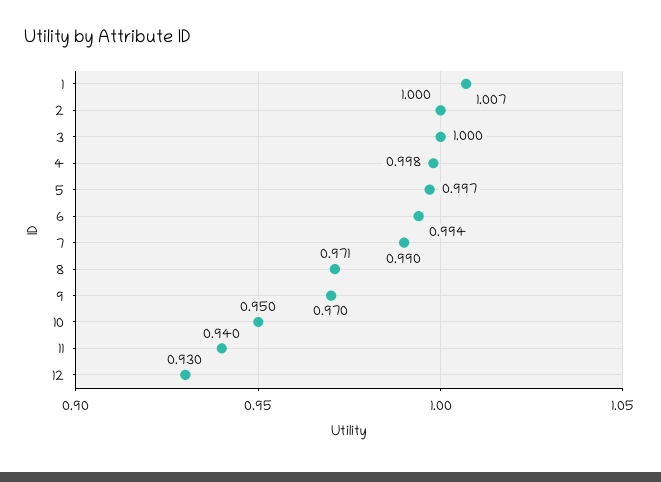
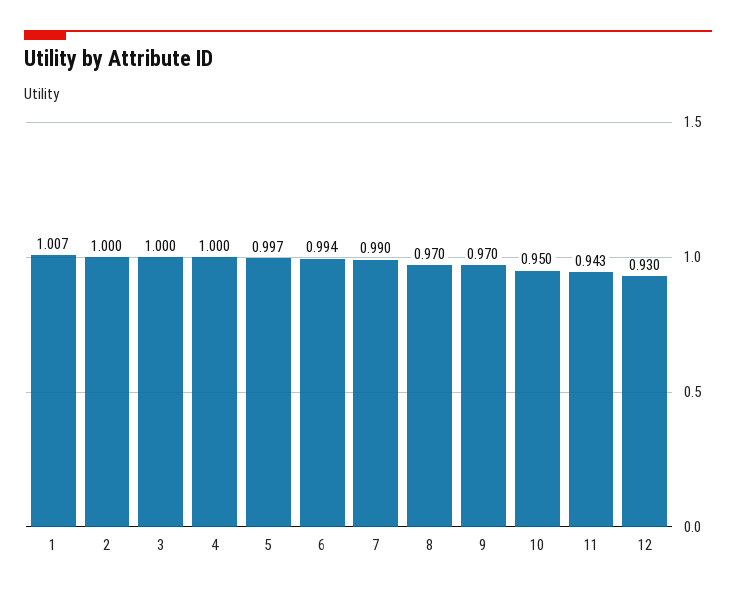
4: 0.998 -> 1
8: 0.971 -> 0.97
11: 0.94 -> 0.943

